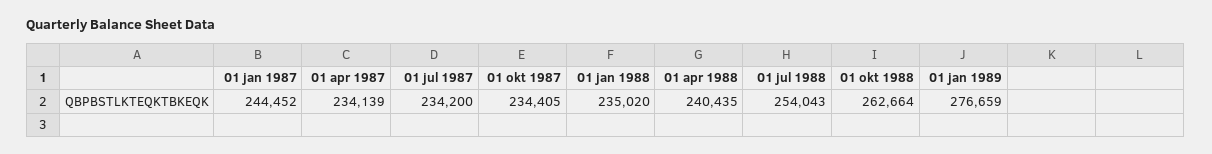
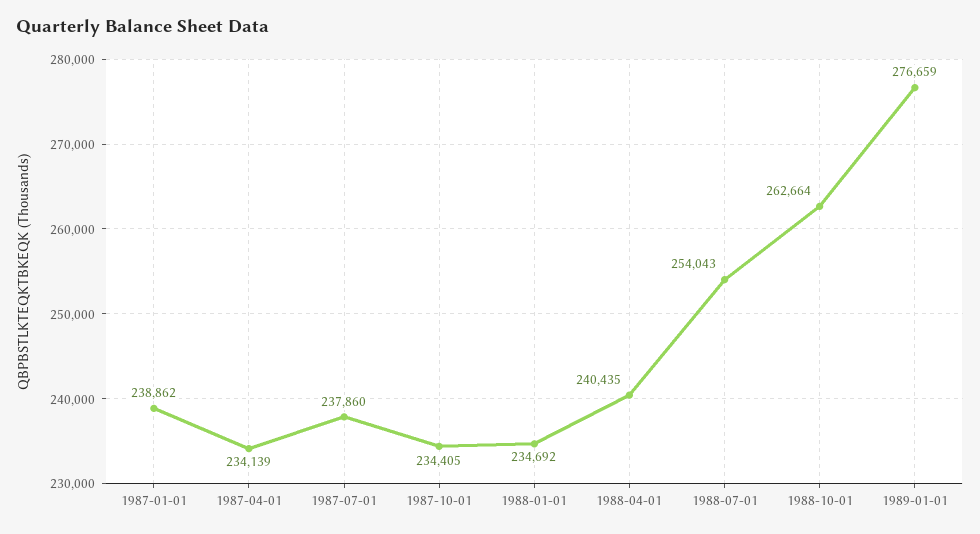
01 jan 1987: 244452 -> 238862
01 jul 1987: 234200 -> 237860
01 jan 1988: 235020 -> 234692

